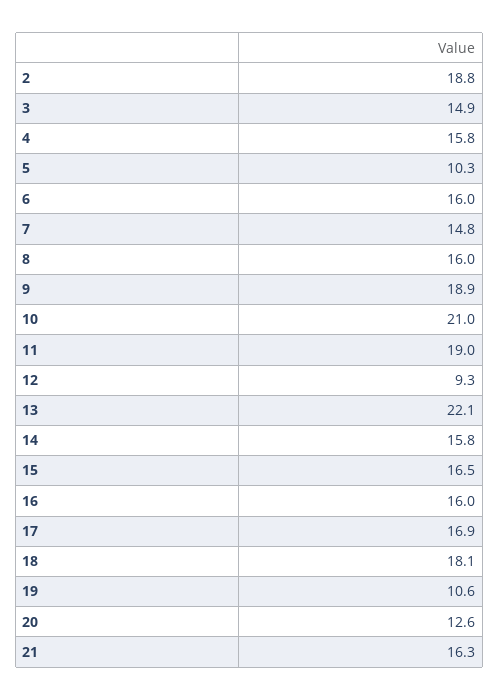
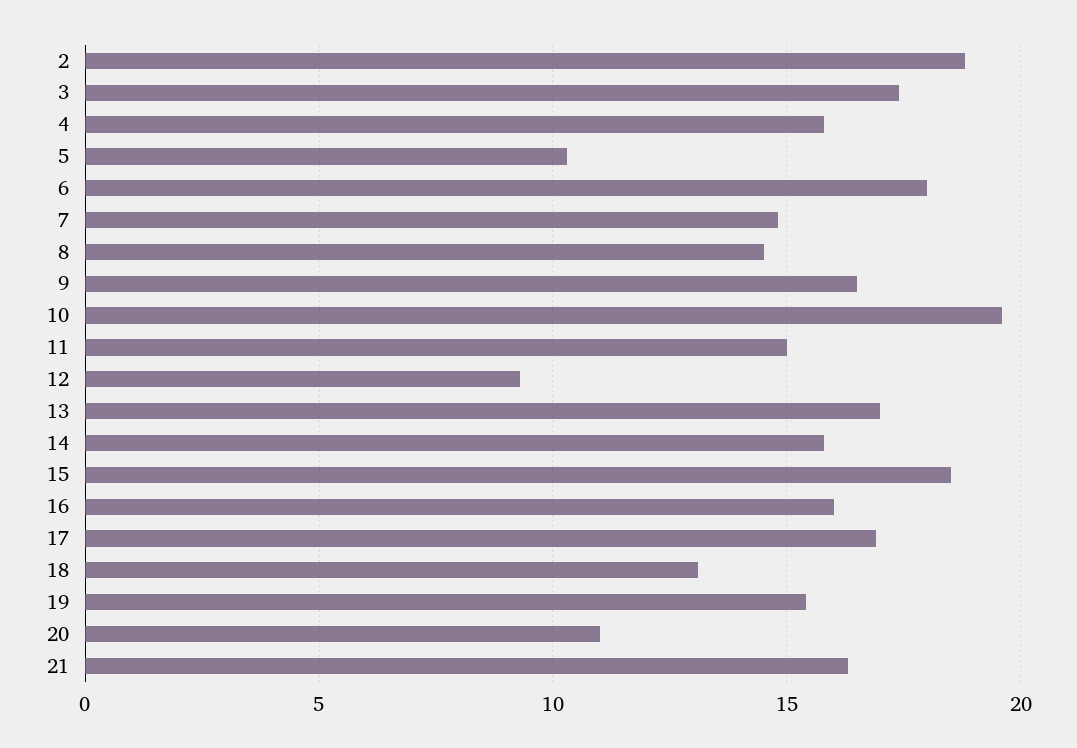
3: 14.9 -> 17.5
6: 16 -> 18
8: 16 -> 14.5
9: 18.9 -> 16.5
10: 21 -> 19.5
11: 19 -> 15
13: 22.1 -> 17
15: 16.5 -> 18.5
18: 18.1 -> 13
19: 10.6 -> 15.5
20: 12.6 -> 11

